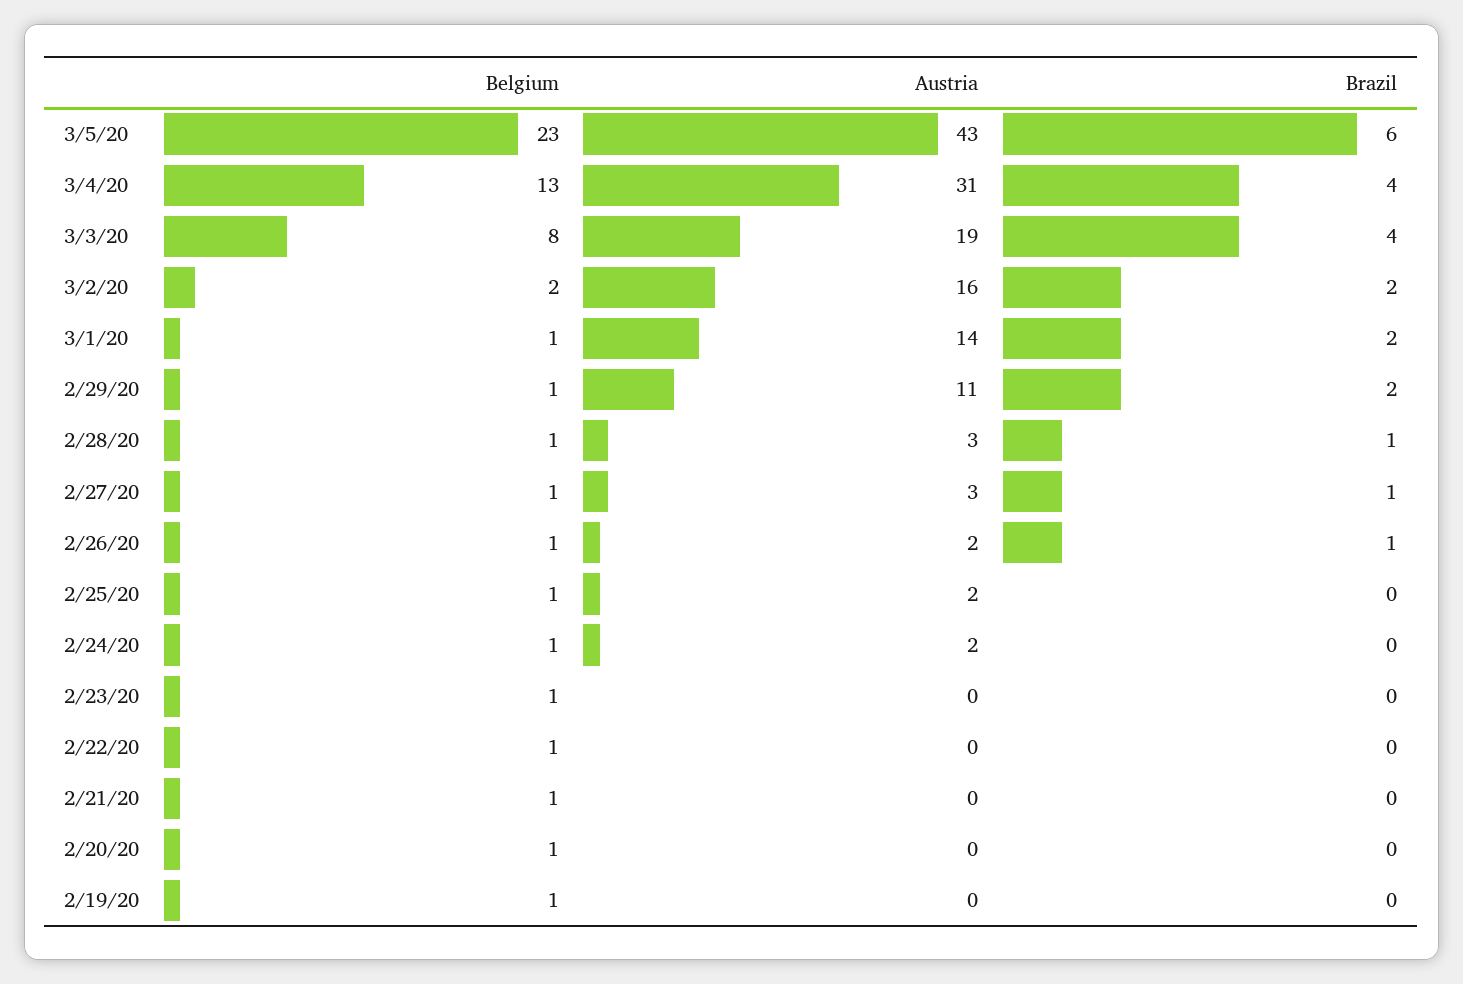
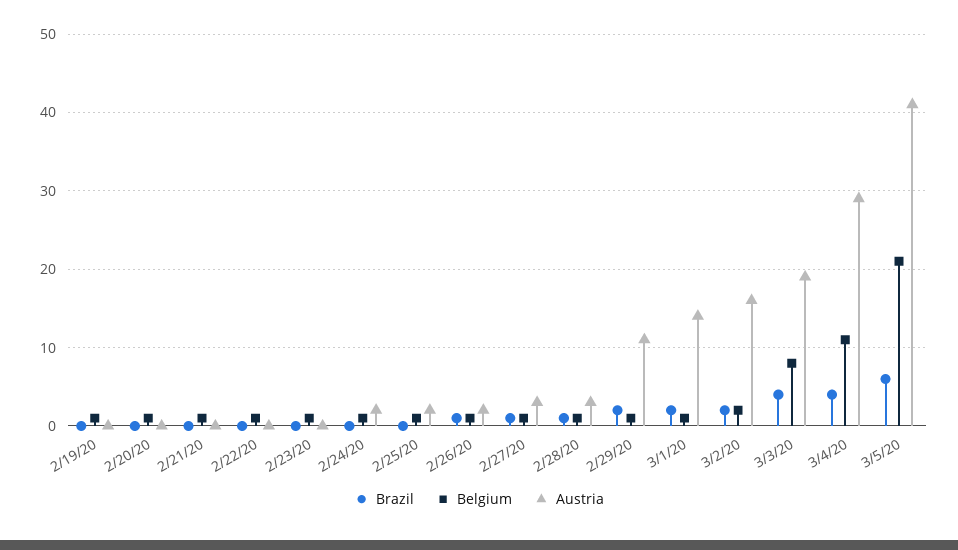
Belgium, 3/5/20: 23 -> 21
Austria, 3/5/20: 43 -> 41
Belgium, 3/4/20: 13 -> 11
Austria, 3/4/20: 31 -> 29

